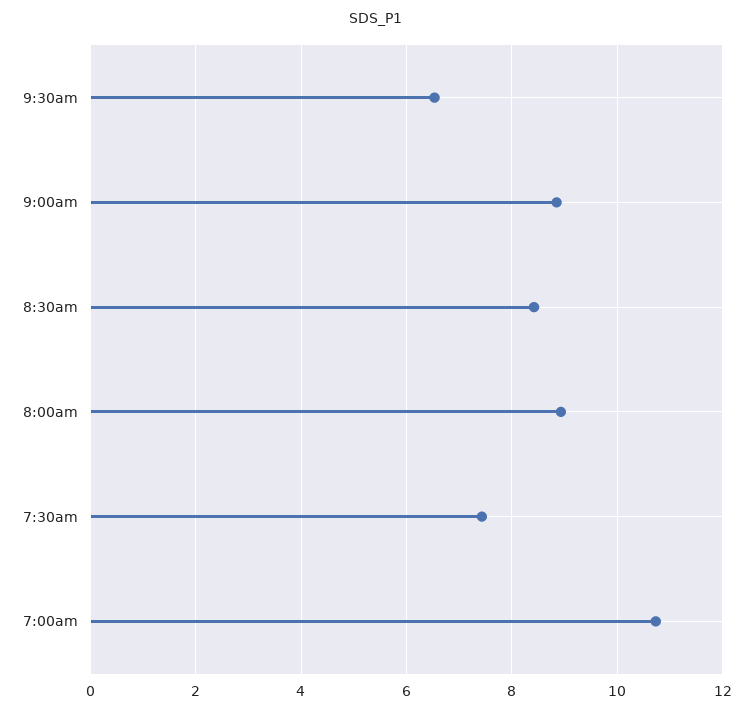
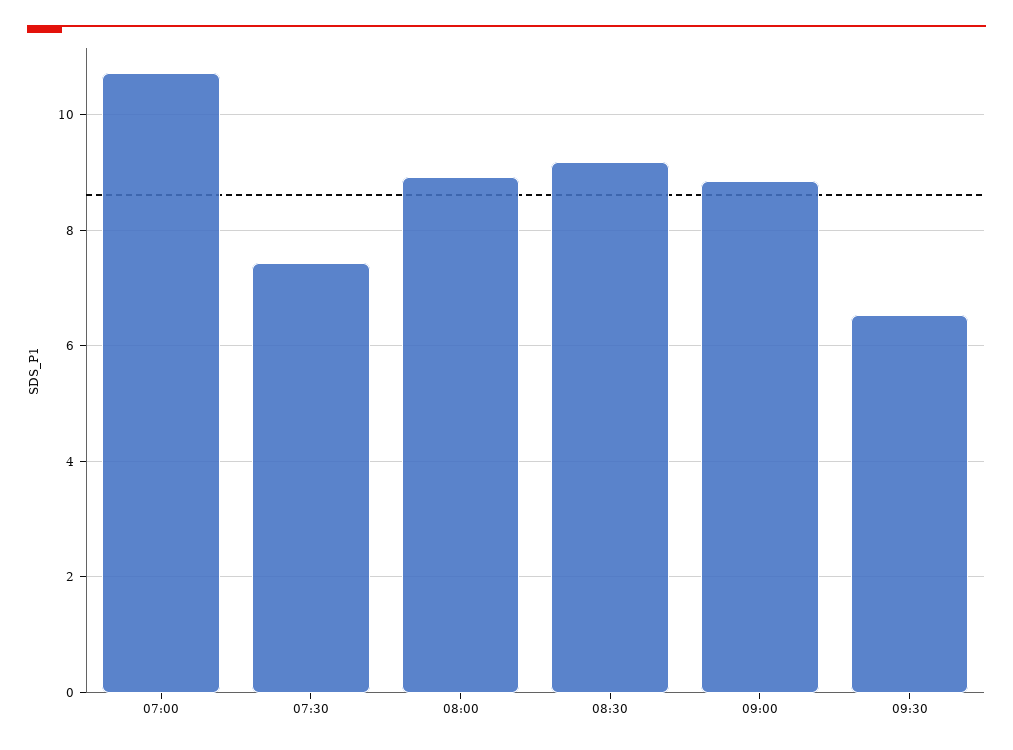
8:30am: 8.4 -> 9.2

